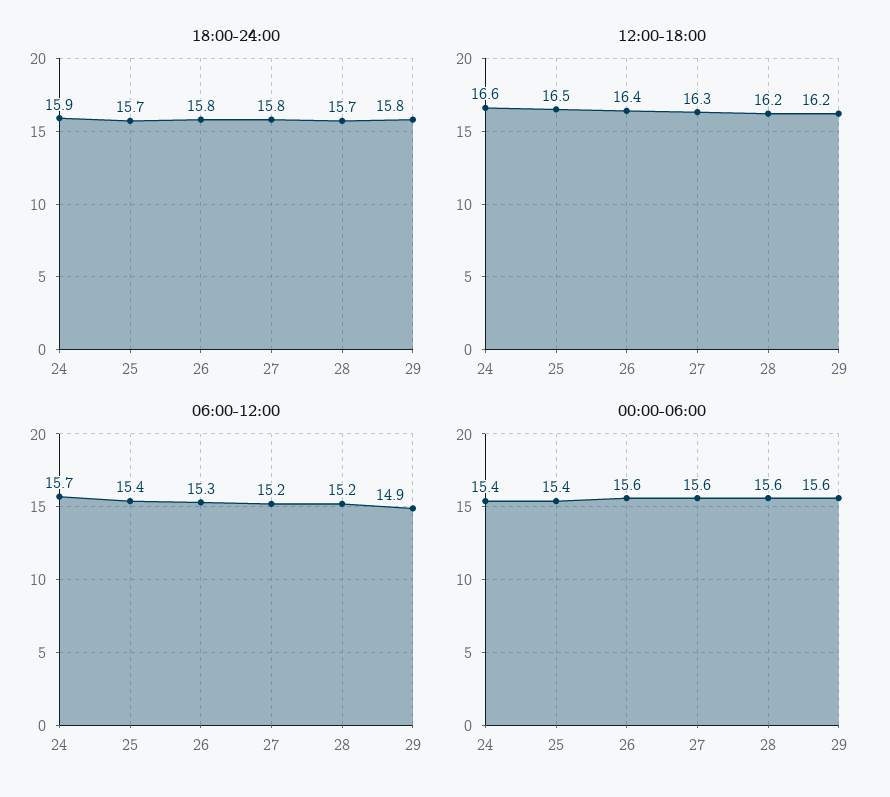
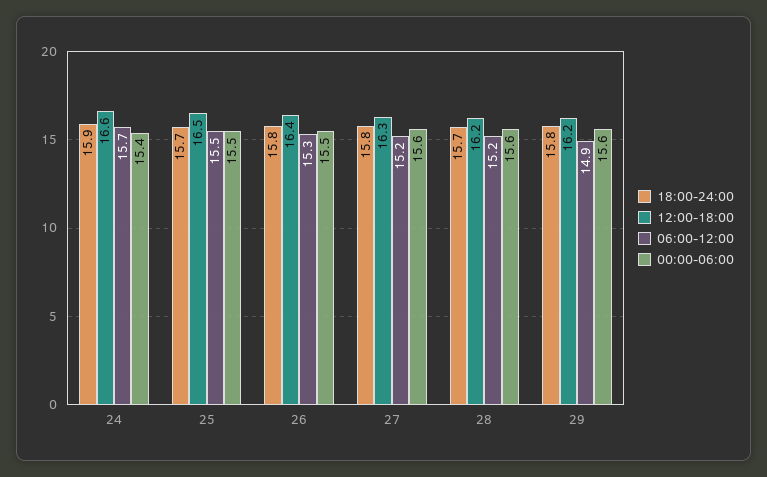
06:00-12:00, 25: 15.4 -> 15.5
00:00-06:00, 25: 15.4 -> 15.5
00:00-06:00, 26: 15.6 -> 15.5

